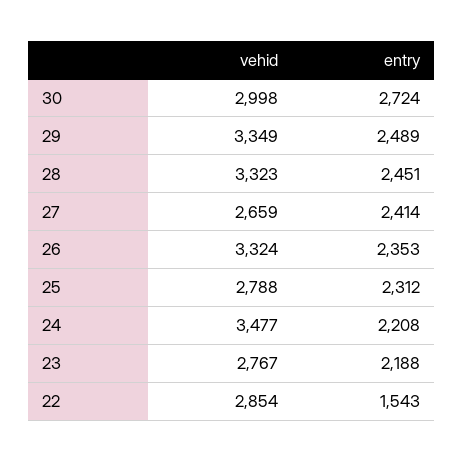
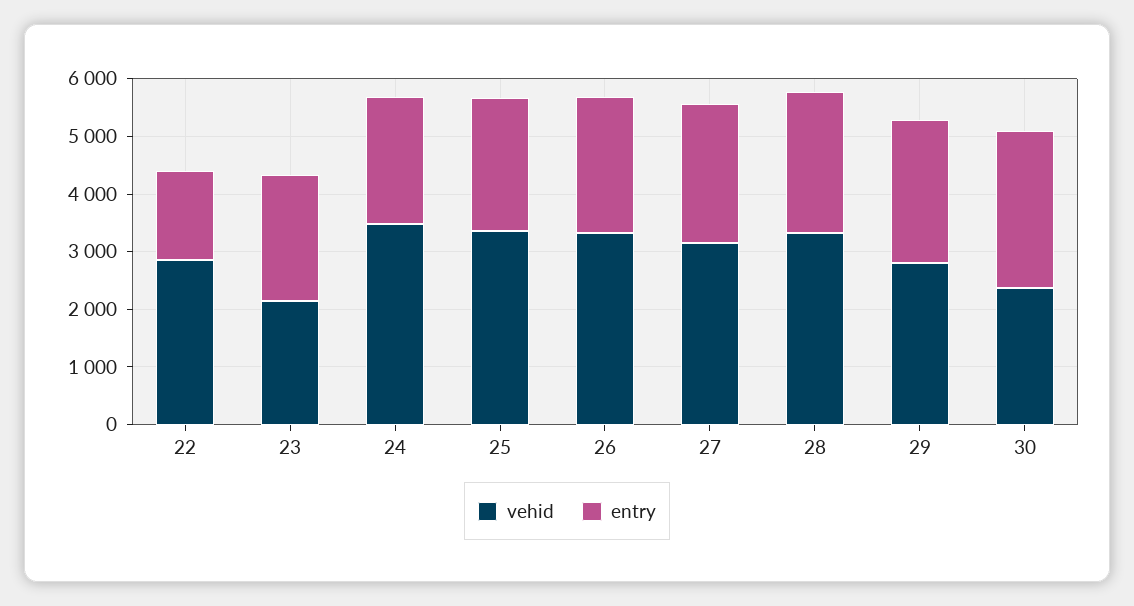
vehid, 30: 2998 -> 2400
vehid, 29: 3349 -> 2800
vehid, 27: 2659 -> 3200
vehid, 25: 2788 -> 3400
vehid, 23: 2767 -> 2200

